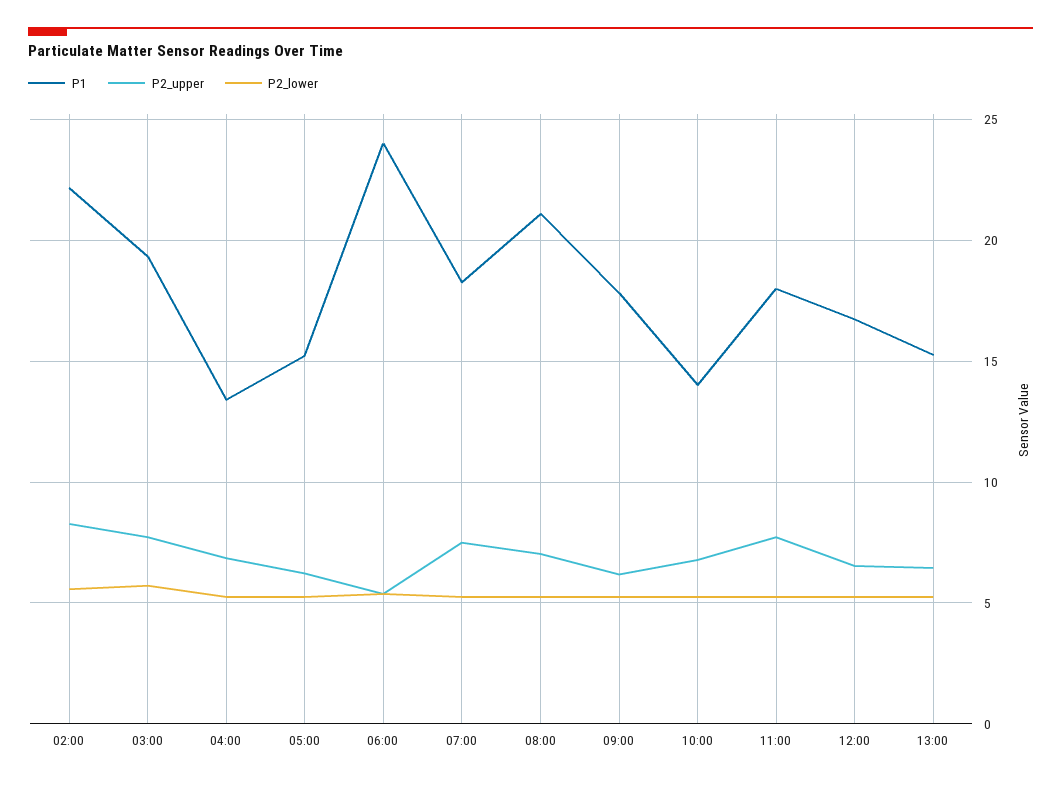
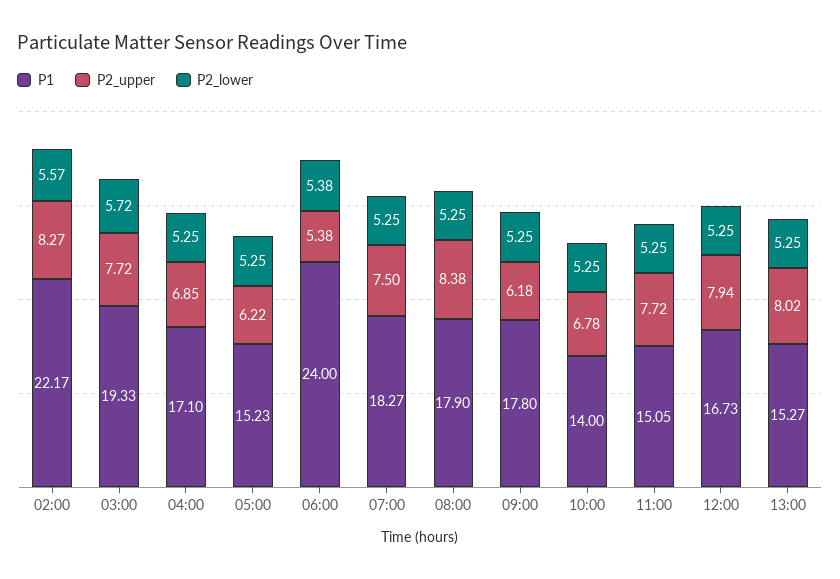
P1, 04:00: 13.5 -> 17.1
P1, 08:00: 21 -> 17.9
P2_upper, 08:00: 7 -> 8.38
P1, 11:00: 18 -> 15.05
P2_upper, 12:00: 6.5 -> 7.94
P2_upper, 13:00: 6.5 -> 8.02

